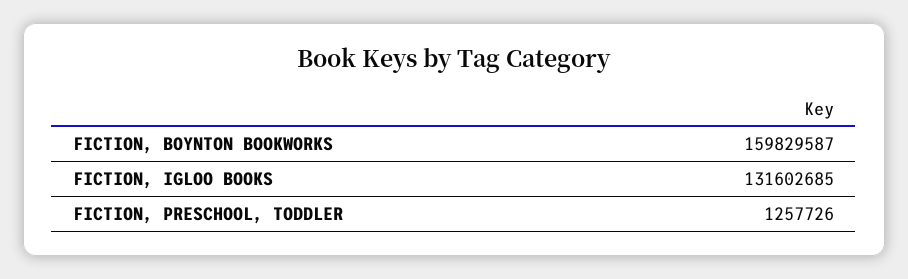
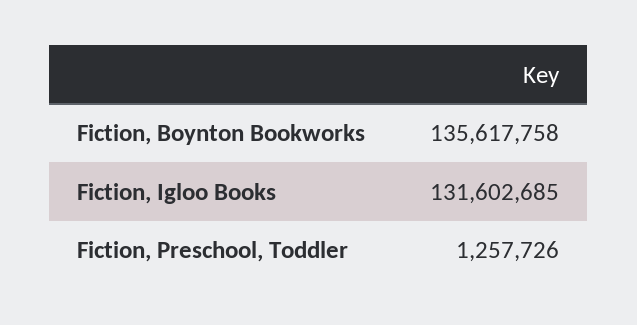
FICTION, BOYNTON BOOKWORKS: 159829587 -> 135617758

